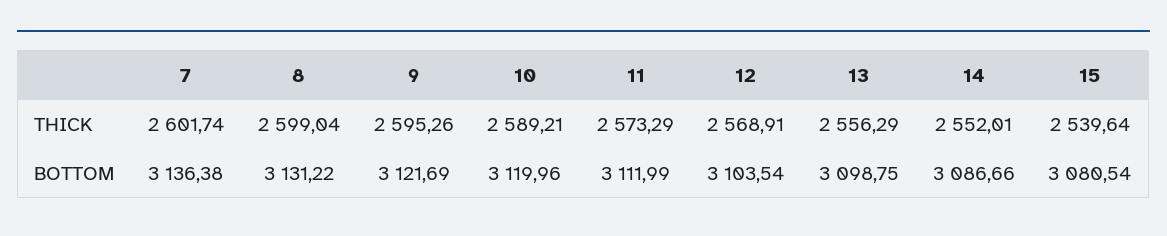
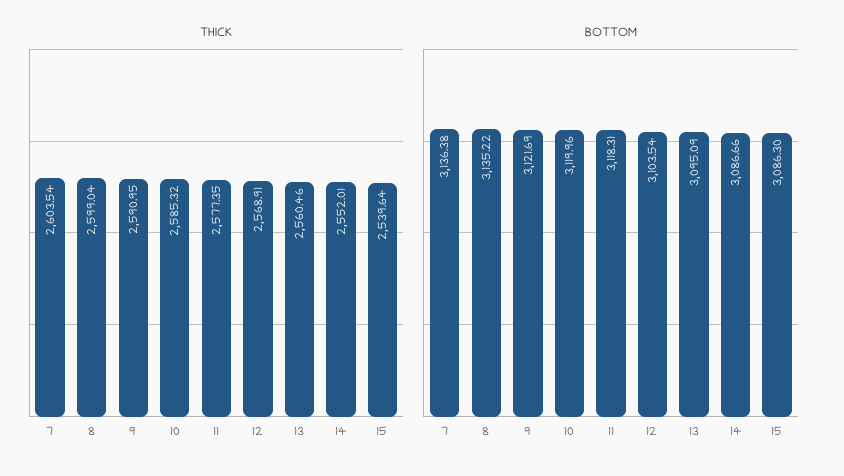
THICK, 7: 2601.74 -> 2603.54
THICK, 9: 2595.26 -> 2590.95
THICK, 10: 2589.21 -> 2585.32
THICK, 11: 2573.29 -> 2577.35
THICK, 13: 2556.29 -> 2560.46
BOTTOM, 8: 3131.22 -> 3135.22
BOTTOM, 11: 3111.99 -> 3118.31
BOTTOM, 13: 3098.75 -> 3095.09
BOTTOM, 15: 3080.54 -> 3086.3

